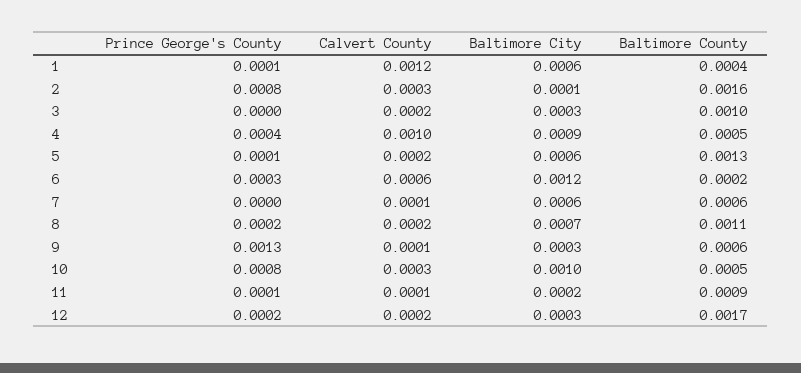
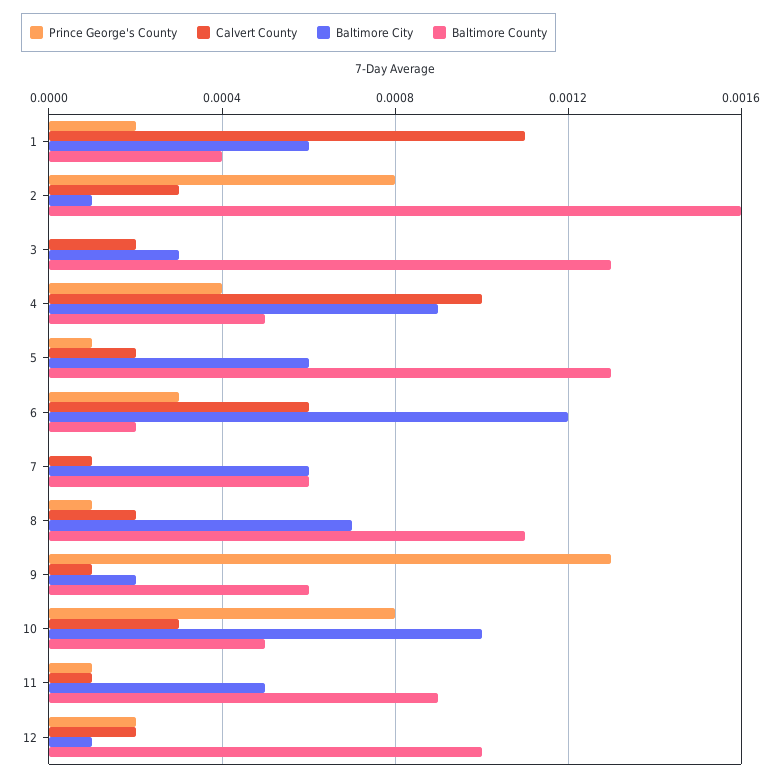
Prince George's County, 1: 0.0001 -> 0.0002
Calvert County, 1: 0.0012 -> 0.0011
Baltimore County, 3: 0.001 -> 0.0013
Prince George's County, 8: 0.0002 -> 0.0001
Baltimore City, 9: 0.0003 -> 0.0002
Baltimore City, 11: 0.0002 -> 0.0005
Baltimore City, 12: 0.0003 -> 0.0001
Baltimore County, 12: 0.0017 -> 0.001

